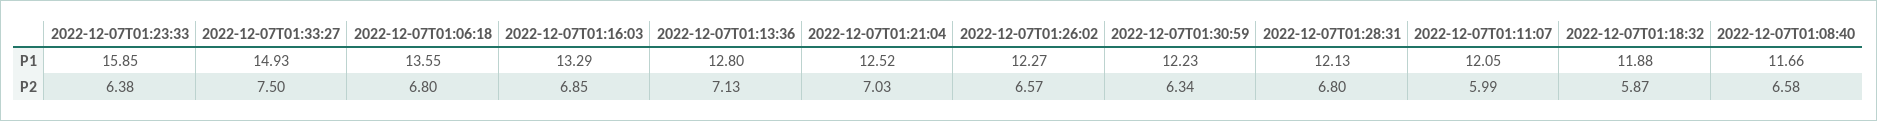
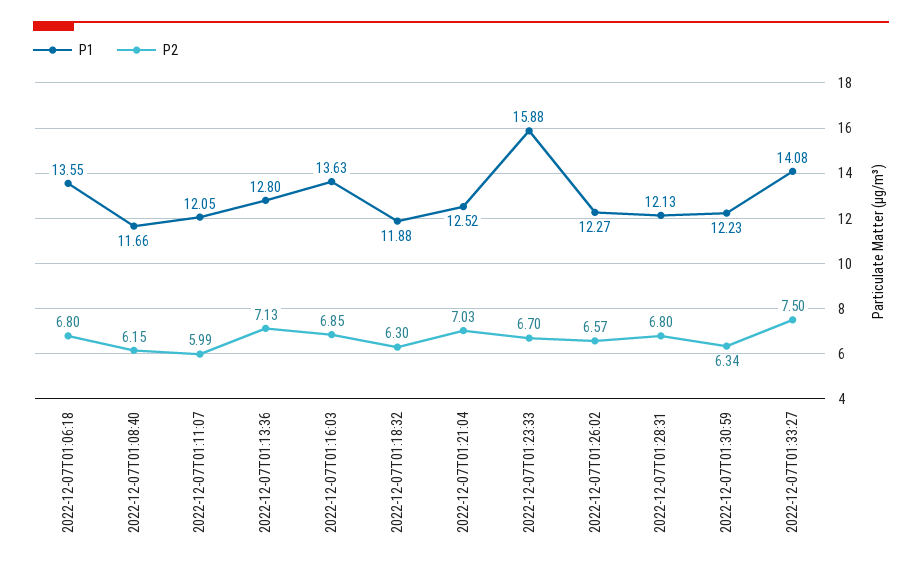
P1, 2022-12-07T01:23:33: 15.85 -> 15.88
P1, 2022-12-07T01:33:27: 14.93 -> 14.08
P1, 2022-12-07T01:16:03: 13.29 -> 13.63
P2, 2022-12-07T01:23:33: 6.38 -> 6.7
P2, 2022-12-07T01:18:32: 5.87 -> 6.3
P2, 2022-12-07T01:08:40: 6.58 -> 6.15

